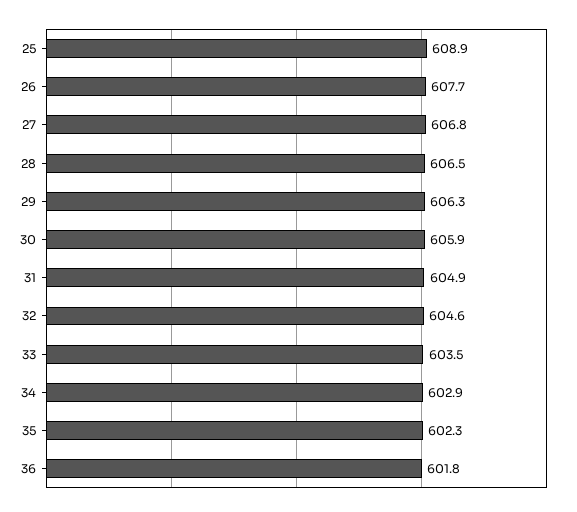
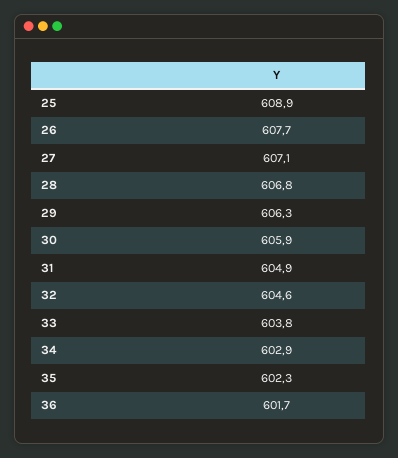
27: 606.8 -> 607.1
28: 606.5 -> 606.8
33: 603.5 -> 603.8
36: 601.8 -> 601.7

